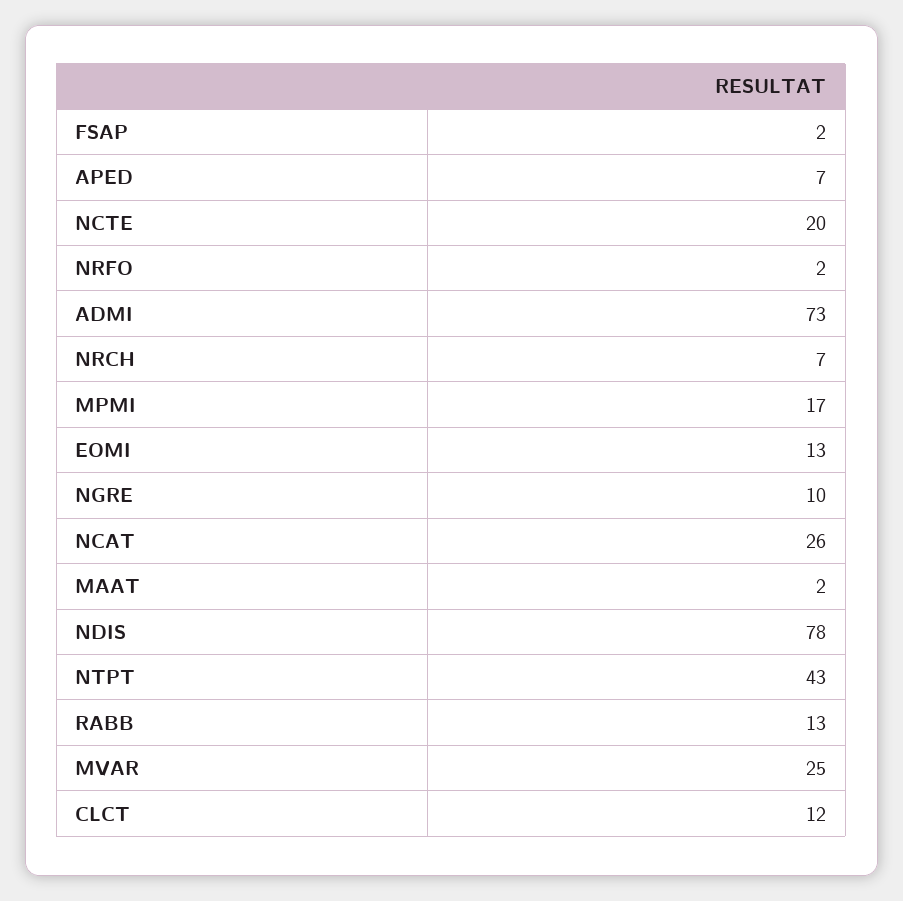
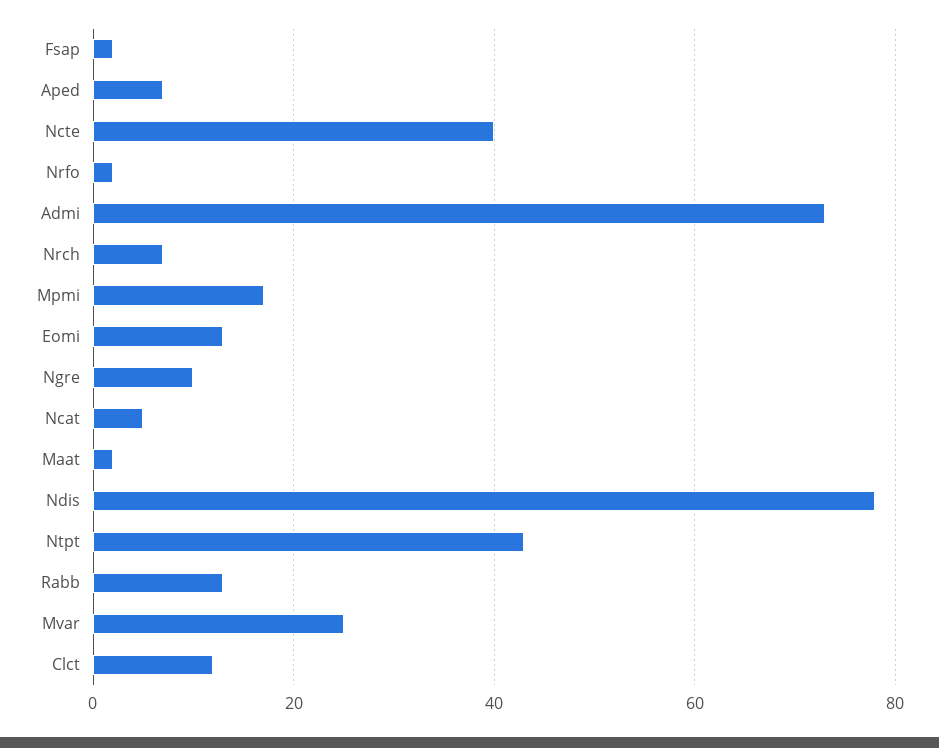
NCTE: 20 -> 40
NCAT: 26 -> 5

